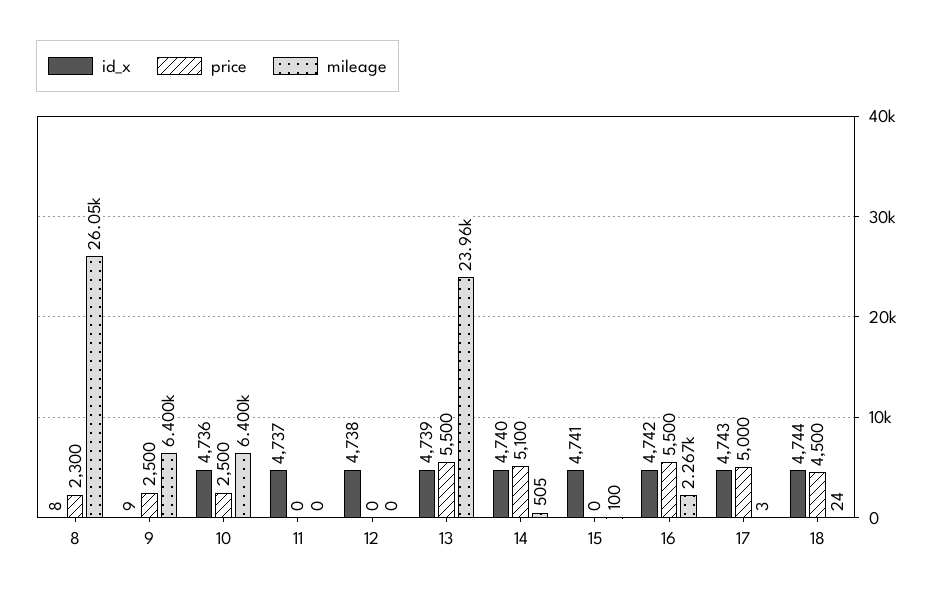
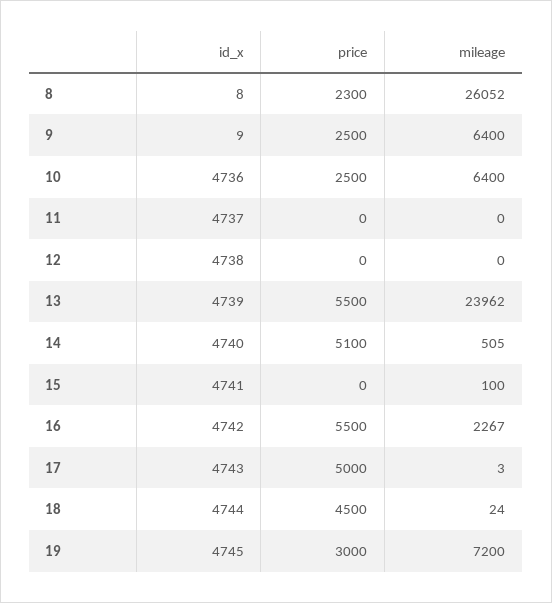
id_x, 19: none -> 4745
price, 19: none -> 3000
mileage, 19: none -> 7200

